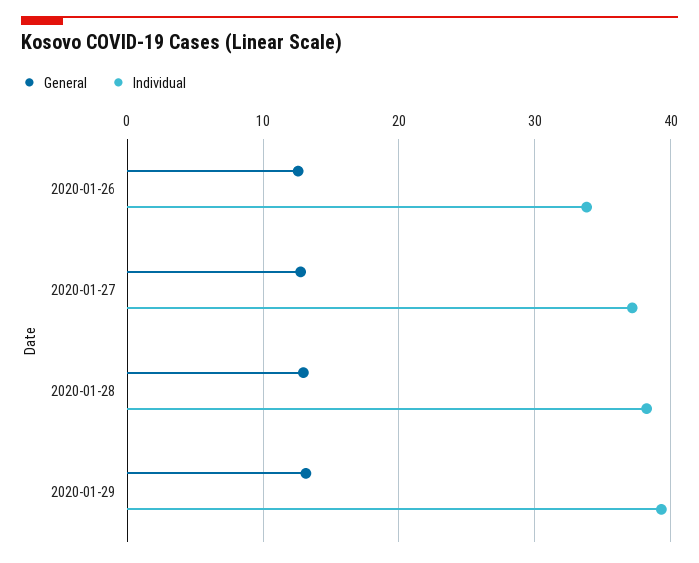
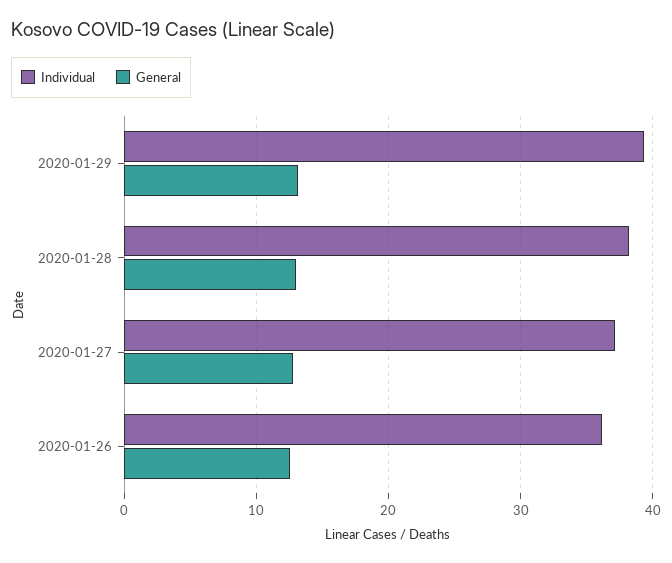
Individual, 2020-01-26: 34 -> 36

